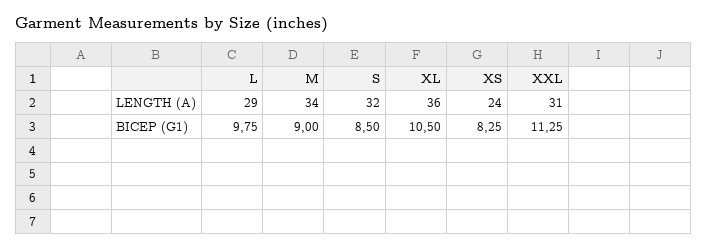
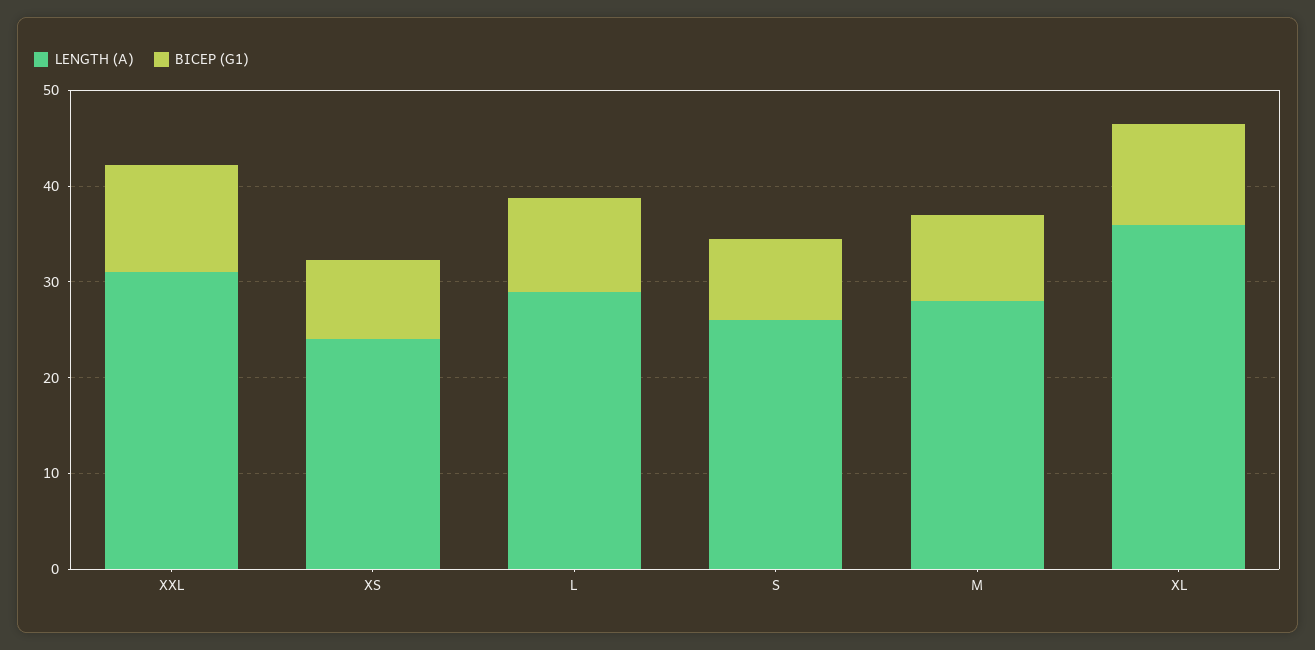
LENGTH (A), M: 34 -> 28
LENGTH (A), S: 32 -> 26

